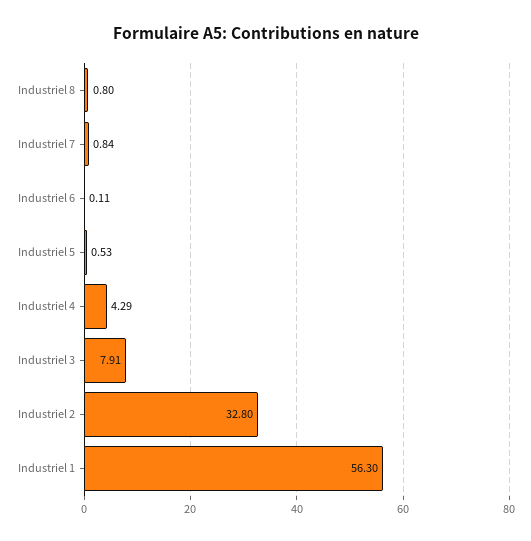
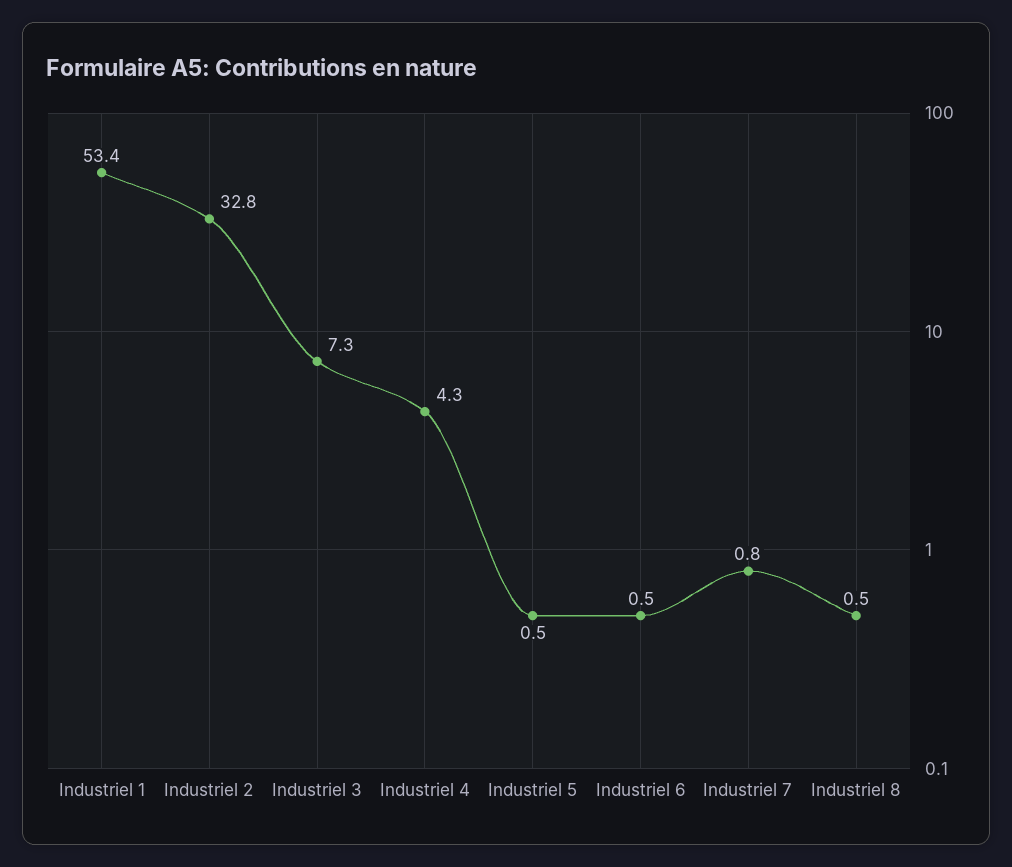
Industriel 8: 0.8 -> 0.5
Industriel 6: 0.11 -> 0.5
Industriel 3: 7.91 -> 7.3
Industriel 1: 56.3 -> 53.4

